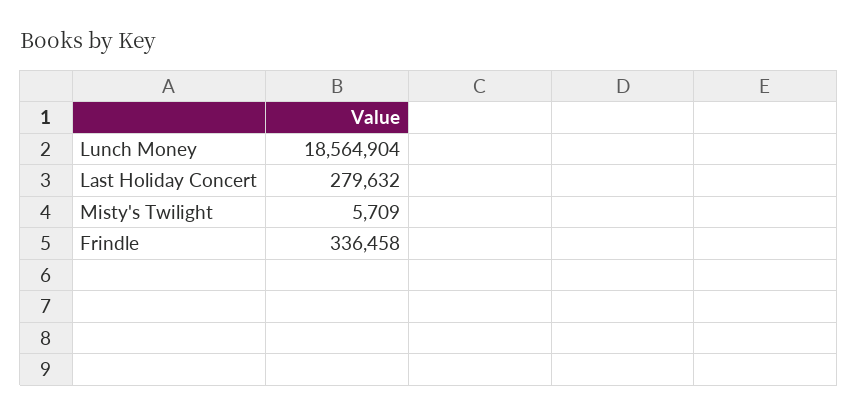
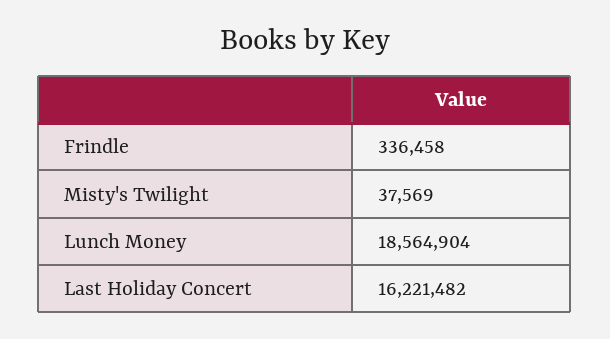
Last Holiday Concert: 279632 -> 16221482
Misty's Twilight: 5709 -> 37569

